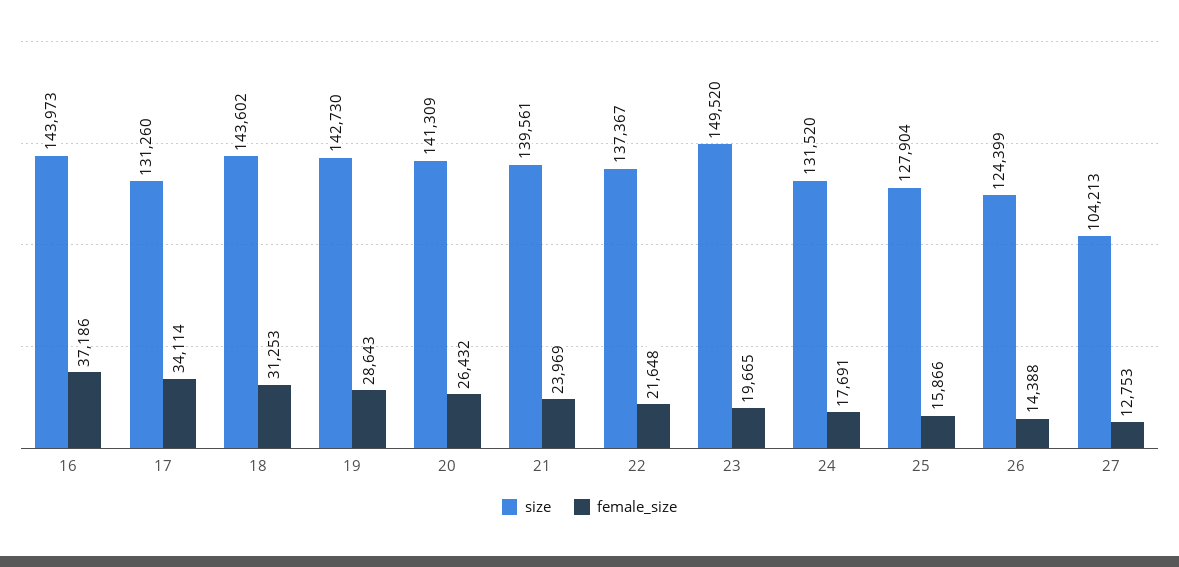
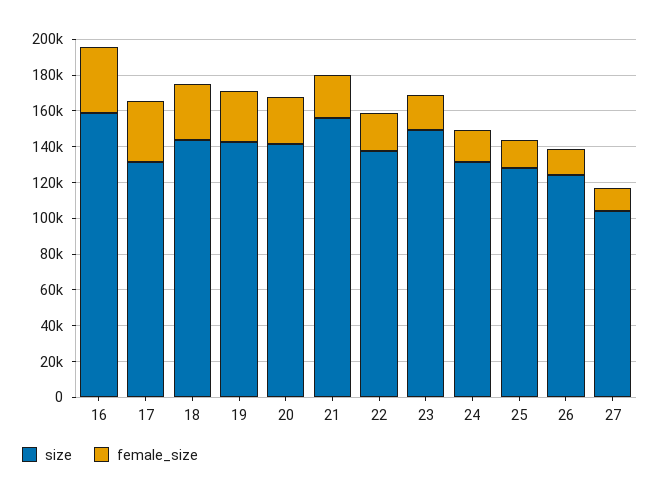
size, 16: 143973 -> 160000
size, 21: 139561 -> 155000

